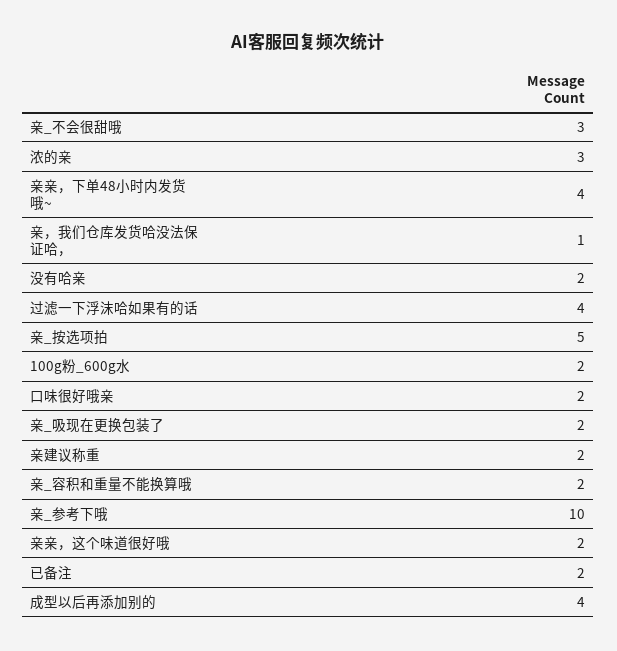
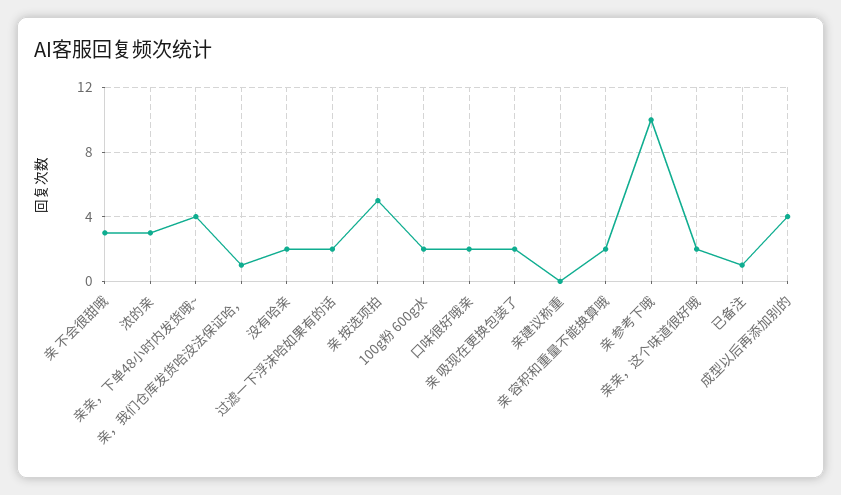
过滤一下浮沫哈如果有的话: 4 -> 2
亲建议称重: 2 -> 0
已备注: 2 -> 1

